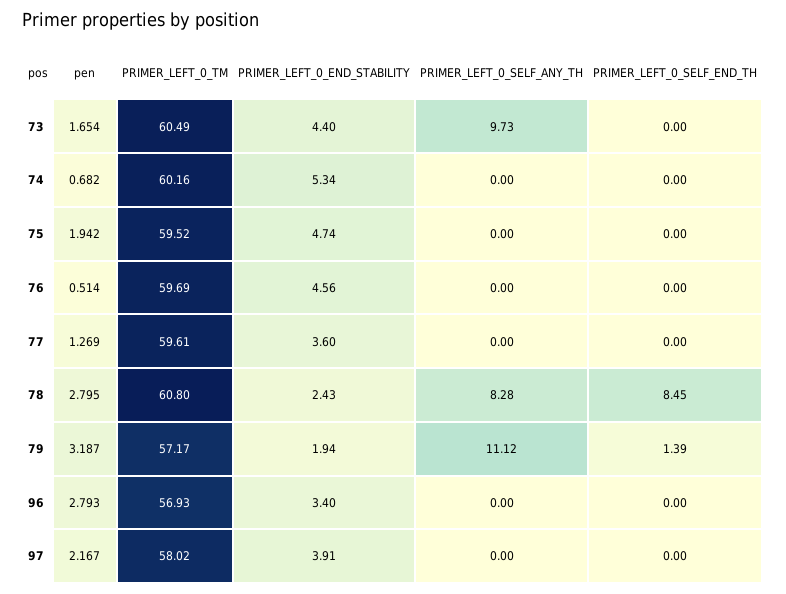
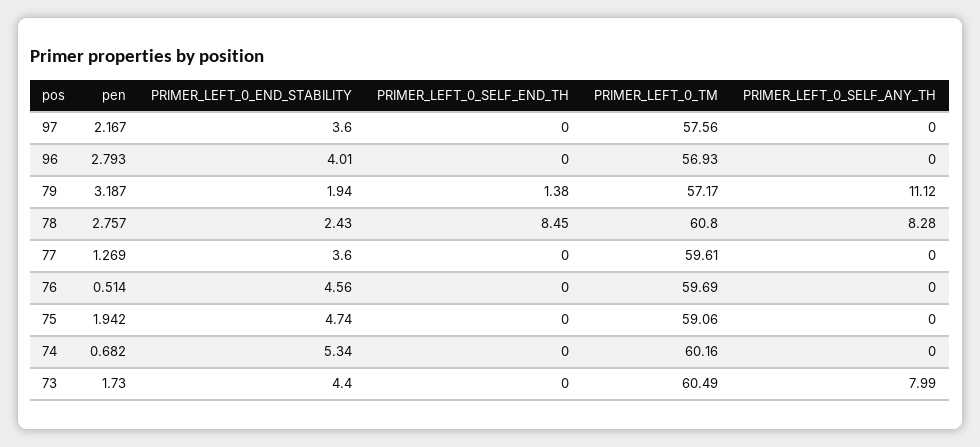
pen, 73: 1.654 -> 1.73
PRIMER_LEFT_0_SELF_ANY_TH, 73: 9.73 -> 7.99
PRIMER_LEFT_0_TM, 75: 59.52 -> 59.06
pen, 78: 2.795 -> 2.757
PRIMER_LEFT_0_SELF_END_TH, 79: 1.39 -> 1.38
PRIMER_LEFT_0_END_STABILITY, 96: 3.4 -> 4.01
PRIMER_LEFT_0_TM, 97: 58.02 -> 57.56
PRIMER_LEFT_0_END_STABILITY, 97: 3.91 -> 3.6

